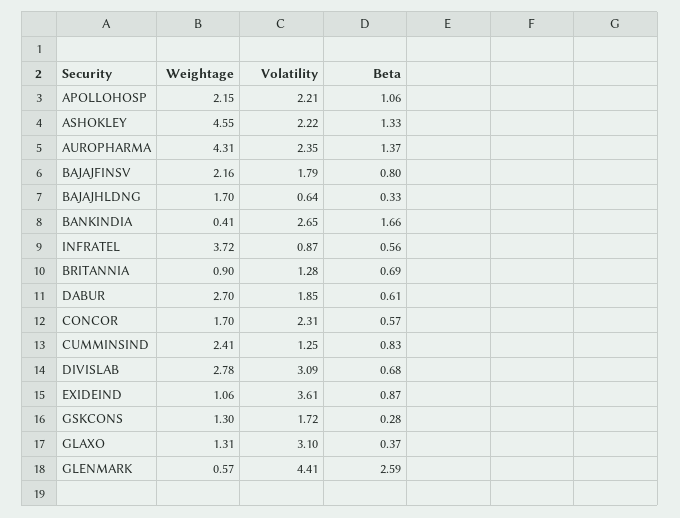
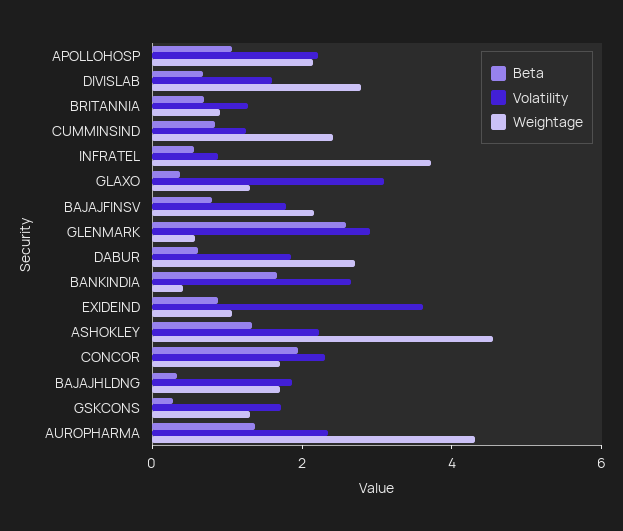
Volatility, BAJAJHLDNG: 0.64 -> 2
Beta, CONCOR: 0.57 -> 2
Volatility, DIVISLAB: 3.09 -> 1.5
Volatility, GLENMARK: 4.41 -> 3

